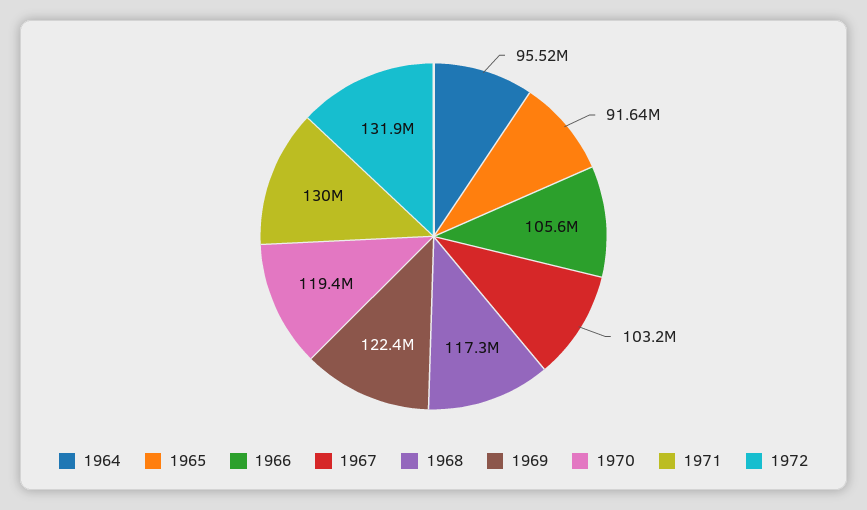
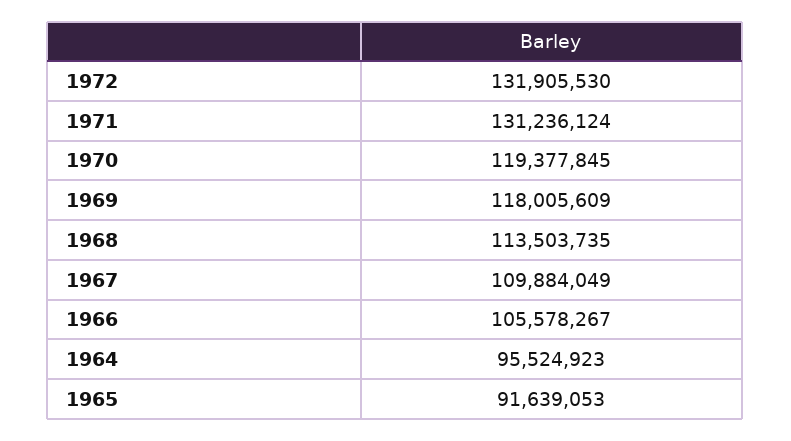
1967: 103200000 -> 109884049
1968: 117300000 -> 113503735
1969: 122400000 -> 118005609
1971: 130000000 -> 131236124

